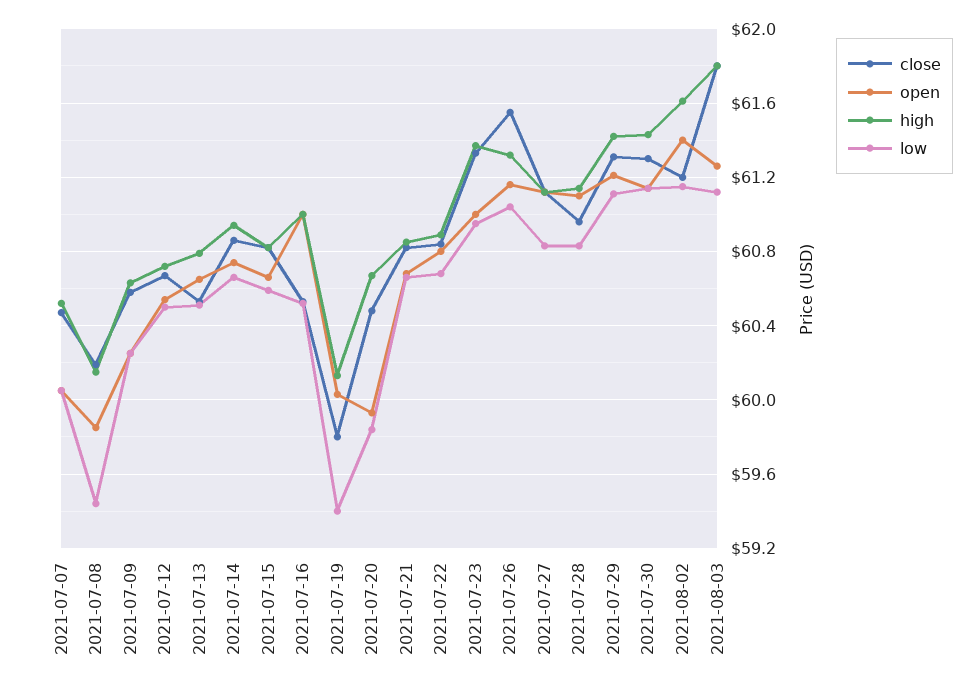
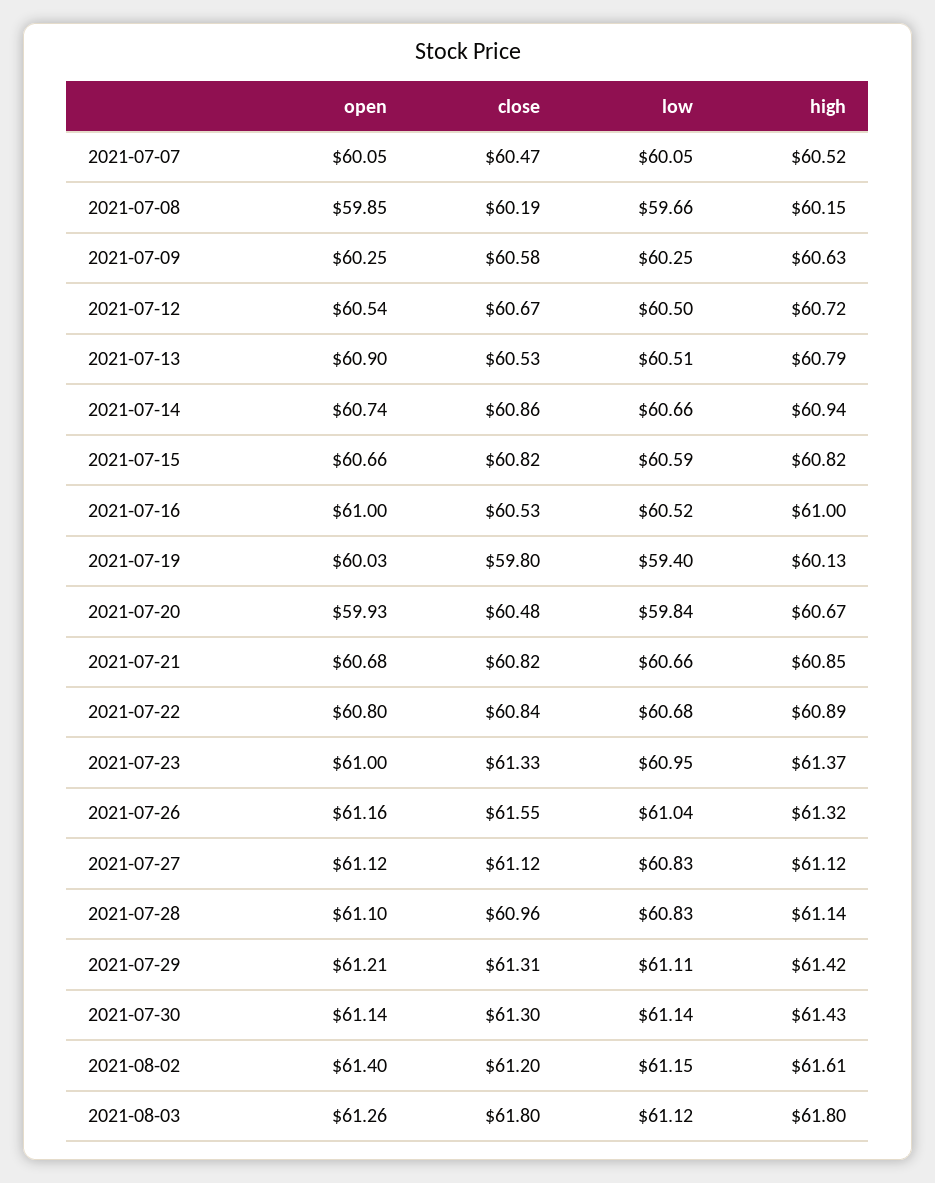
low, 2021-07-08: 59.45 -> 59.66
open, 2021-07-13: 60.65 -> 60.9

